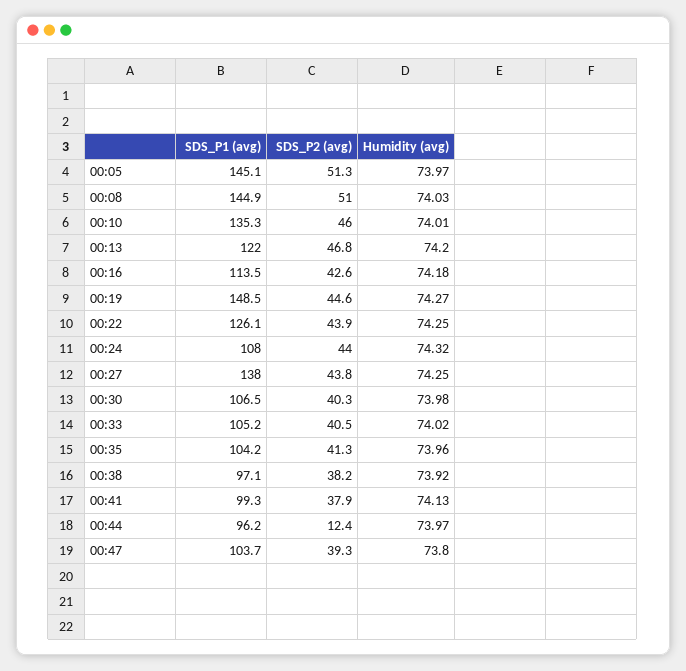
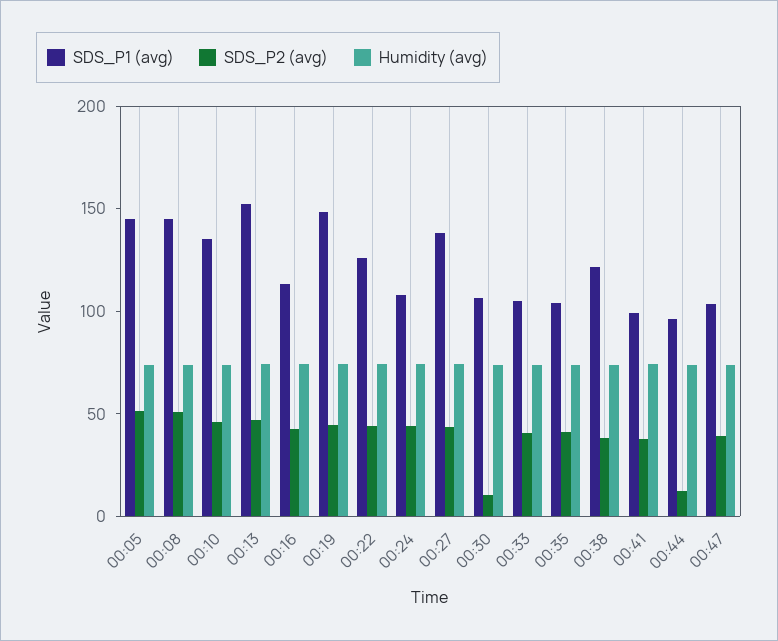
SDS_P1 (avg), 00:13: 122 -> 150
SDS_P2 (avg), 00:30: 40.3 -> 10
SDS_P1 (avg), 00:38: 97.1 -> 120

